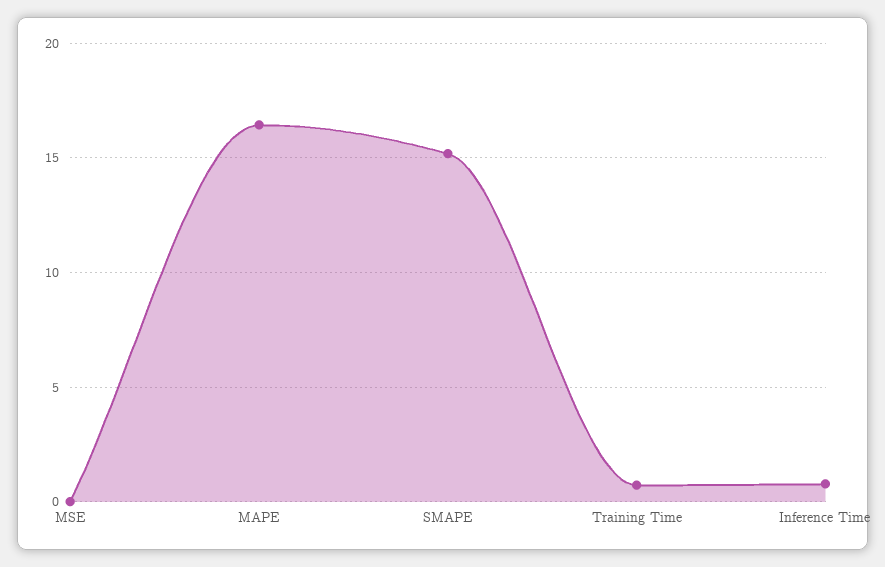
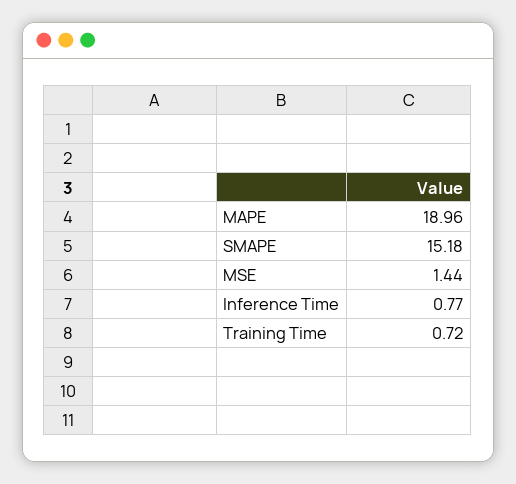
MSE: 0 -> 1.44
MAPE: 16.5 -> 18.96

